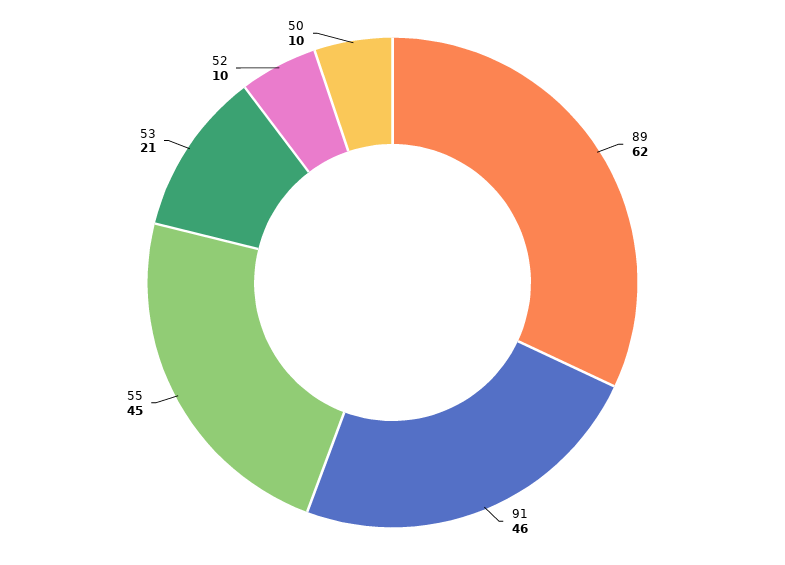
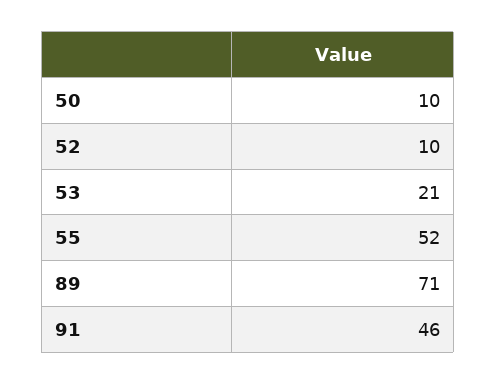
89: 62 -> 71
55: 45 -> 52

